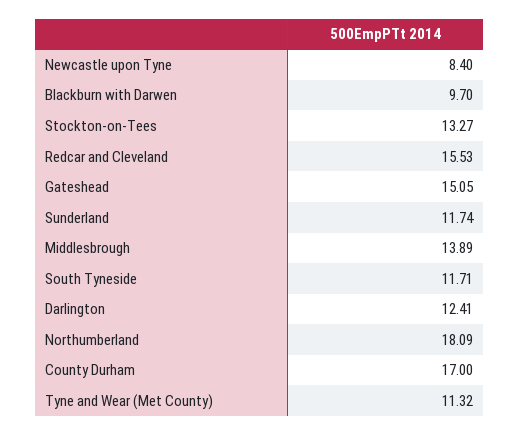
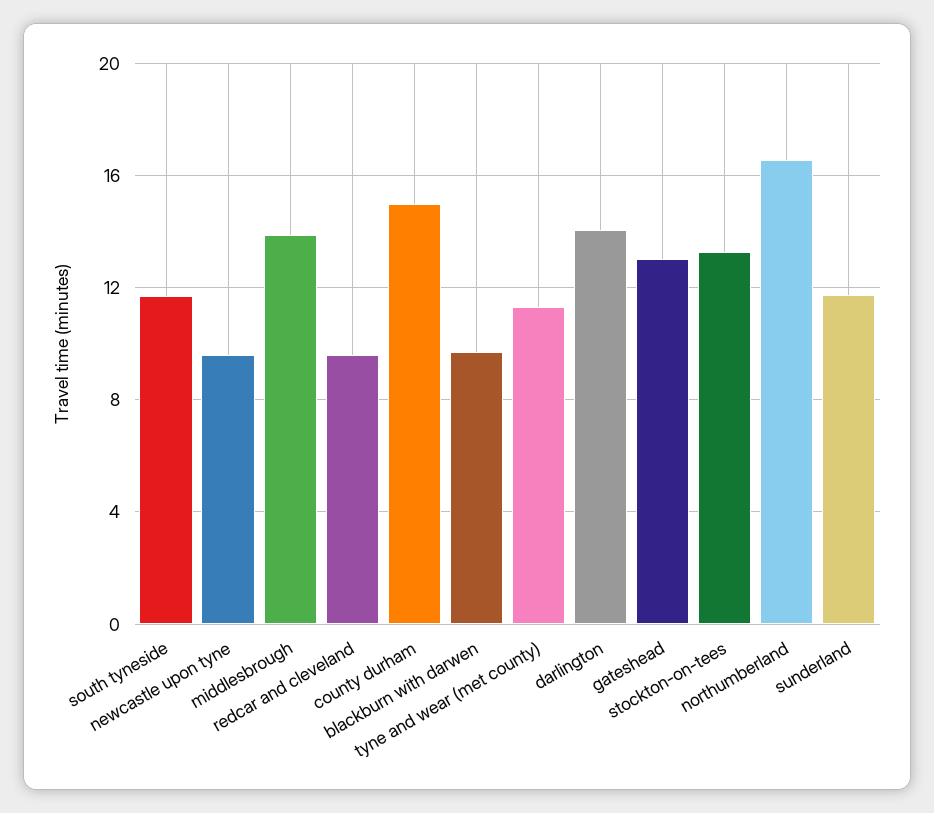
Newcastle upon Tyne: 8.4 -> 9.5
Redcar and Cleveland: 15.53 -> 9.5
Gateshead: 15.05 -> 13
Darlington: 12.41 -> 14
Northumberland: 18.09 -> 16.5
County Durham: 17 -> 15

